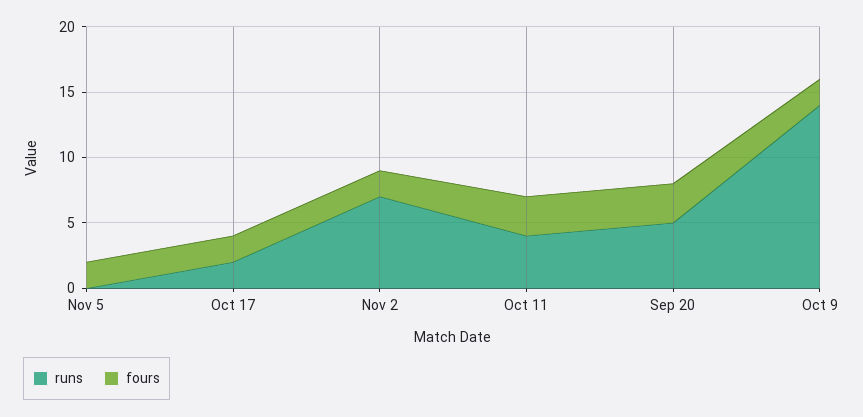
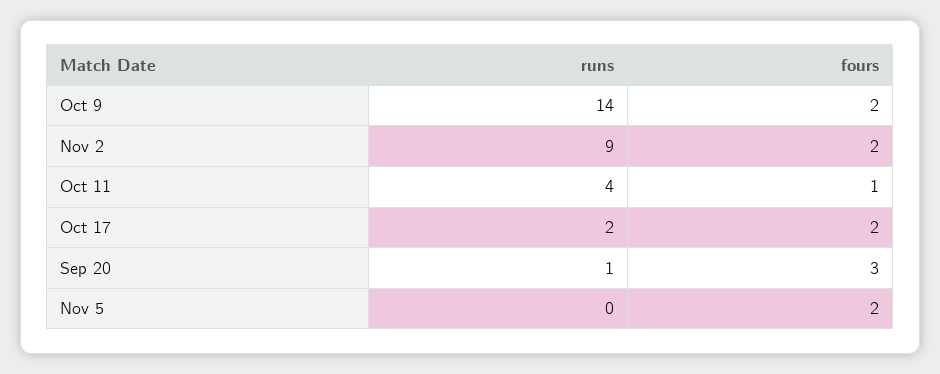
runs, Nov 2: 7 -> 9
fours, Oct 11: 3 -> 1
runs, Sep 20: 5 -> 1

